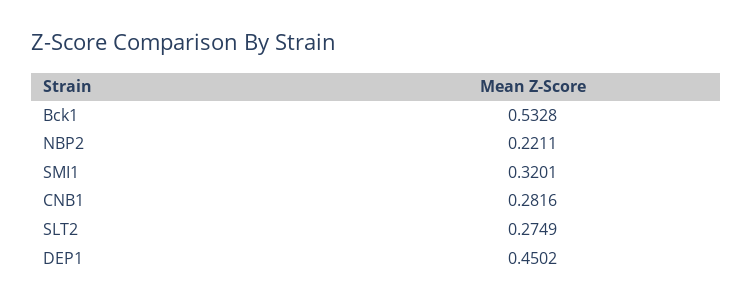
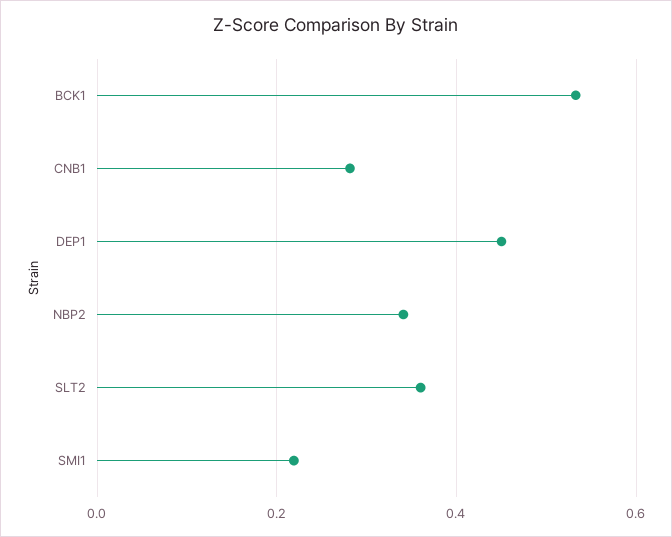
NBP2: 0.2211 -> 0.34
SMI1: 0.3201 -> 0.22
SLT2: 0.2749 -> 0.36

